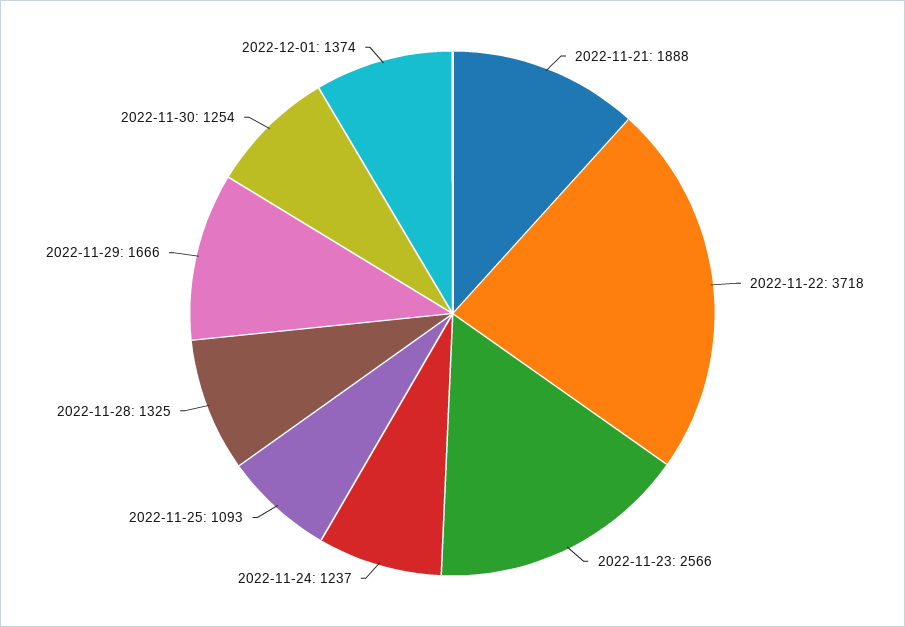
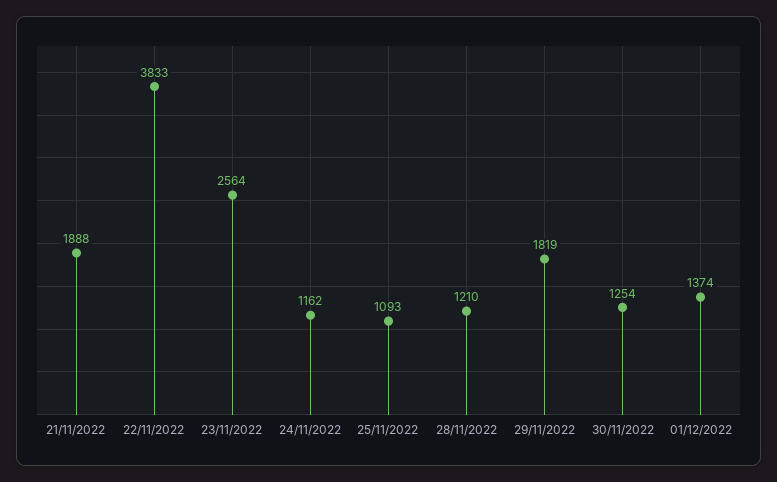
2022-11-22: 3718 -> 3833
2022-11-23: 2566 -> 2564
2022-11-24: 1237 -> 1162
2022-11-28: 1325 -> 1210
2022-11-29: 1666 -> 1819

